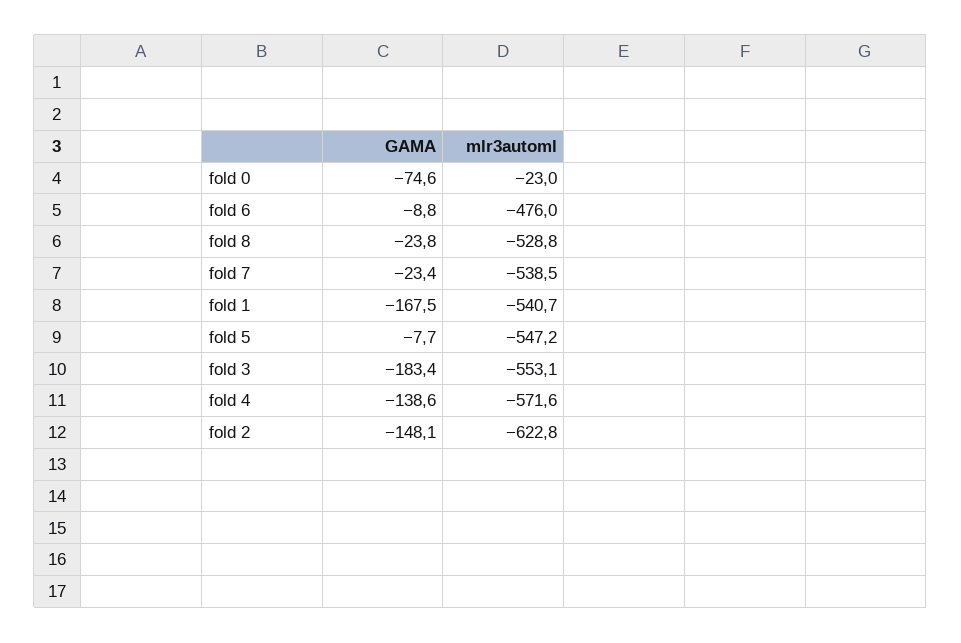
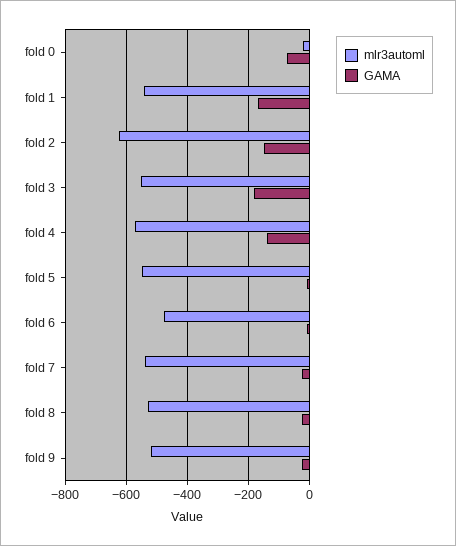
mlr3automl, fold 9: none -> -520
GAMA, fold 9: none -> -20

